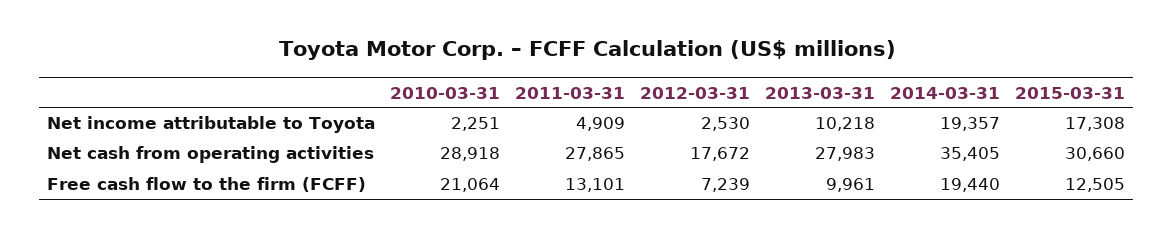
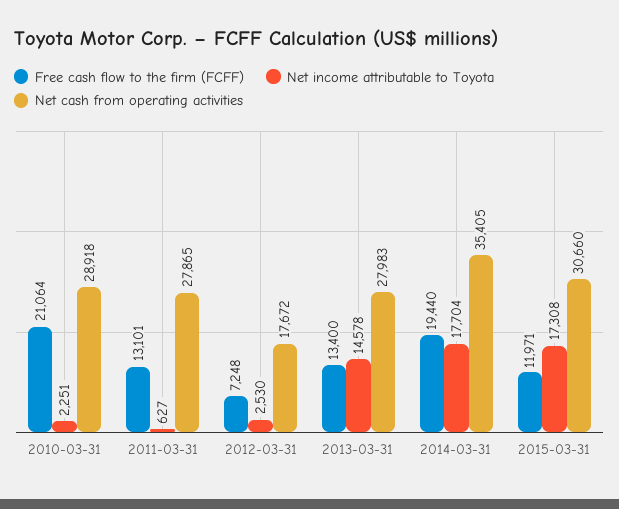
Net income attributable to Toyota, 2011-03-31: 4909 -> 627
Net income attributable to Toyota, 2013-03-31: 10218 -> 14578
Net income attributable to Toyota, 2014-03-31: 19357 -> 17704
Free cash flow to the firm (FCFF), 2012-03-31: 7239 -> 7248
Free cash flow to the firm (FCFF), 2013-03-31: 9961 -> 13400
Free cash flow to the firm (FCFF), 2015-03-31: 12505 -> 11971

